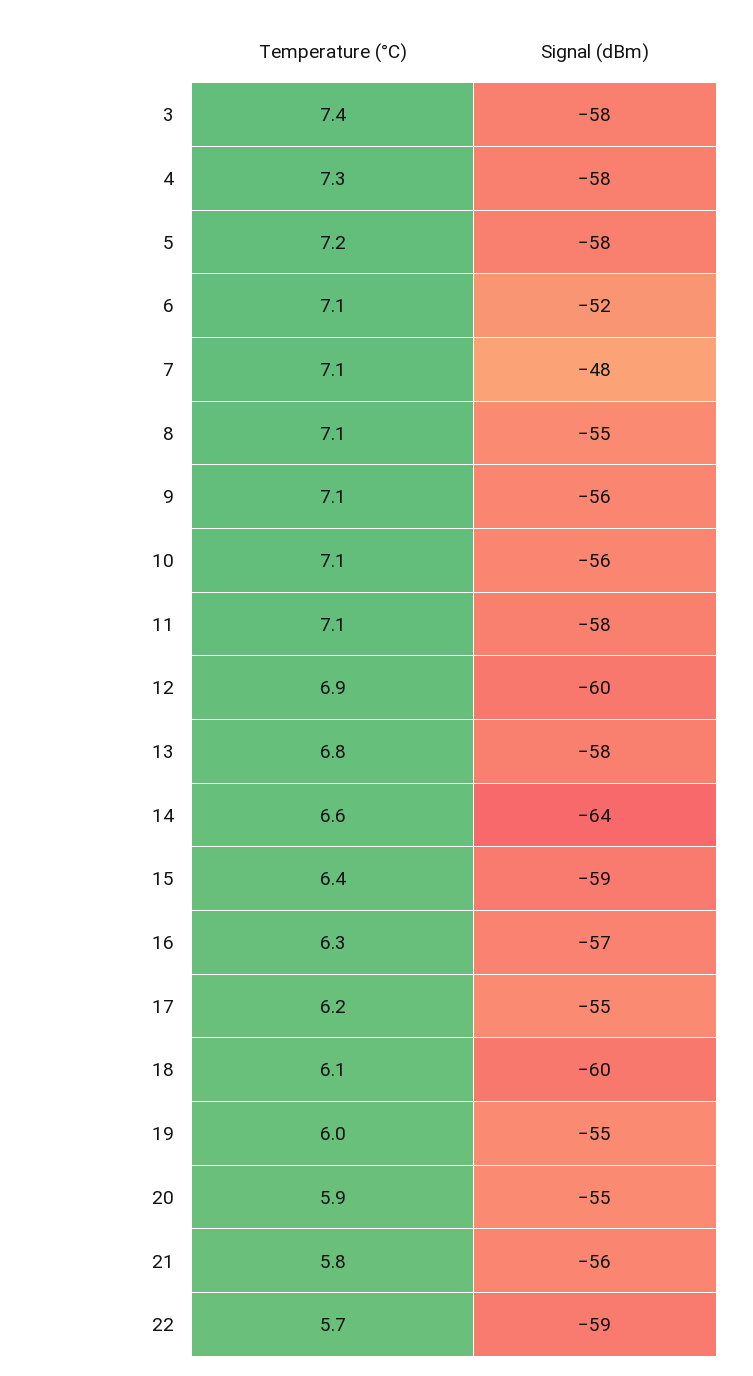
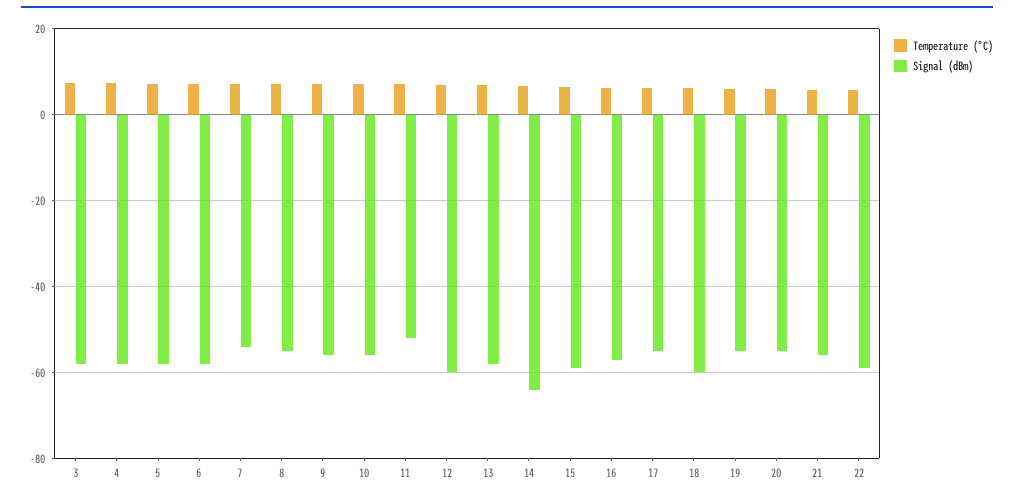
Signal (dBm), 6: -52 -> -58
Signal (dBm), 7: -48 -> -54
Signal (dBm), 11: -58 -> -52

